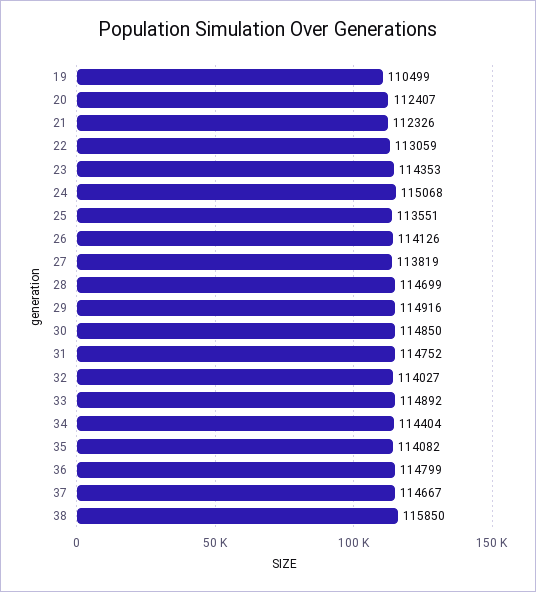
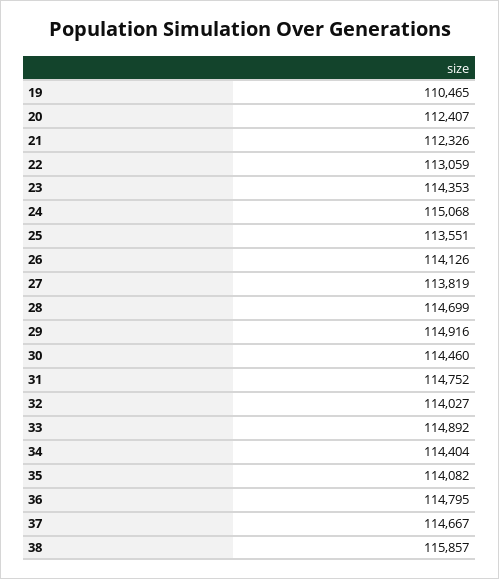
19: 110499 -> 110465
30: 114850 -> 114460
36: 114799 -> 114795
38: 115850 -> 115857

